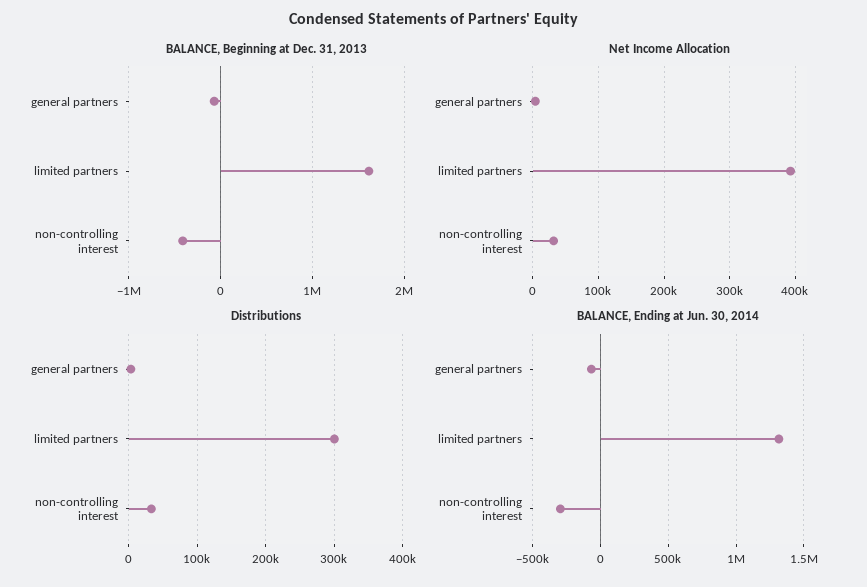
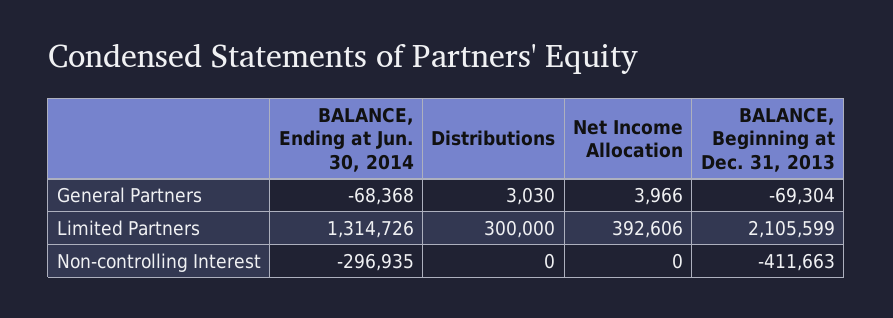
BALANCE, Beginning at Dec. 31, 2013, limited partners: 1600000 -> 2105599
Net Income Allocation, non-controlling interest: 30000 -> 0
Distributions, non-controlling interest: 30000 -> 0

